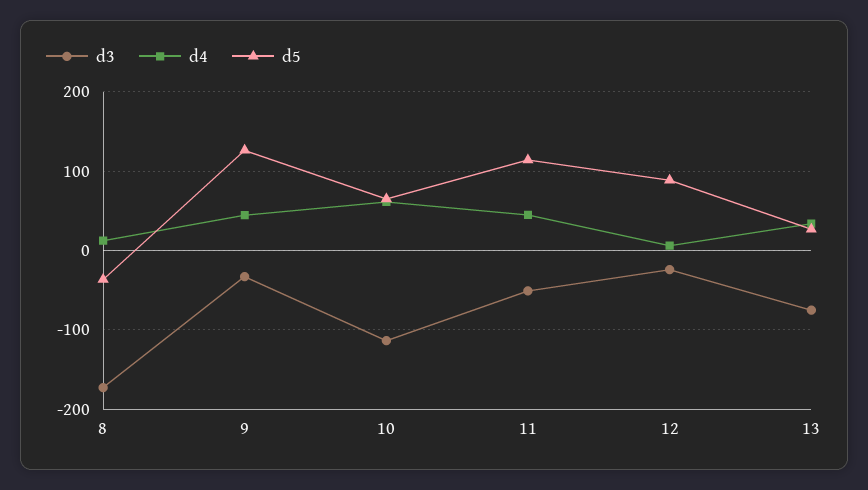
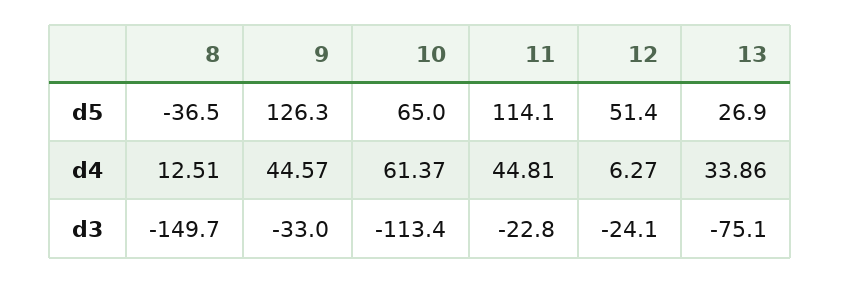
d3, 8: -170 -> -149.7
d3, 11: -50 -> -22.8
d5, 12: 90 -> 51.4

